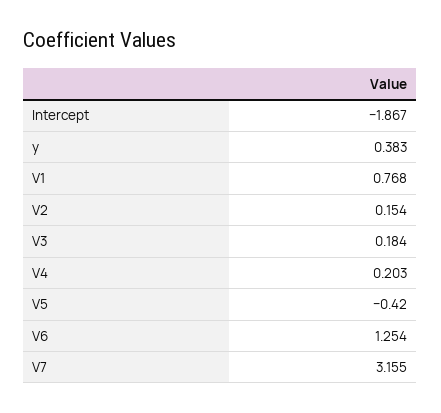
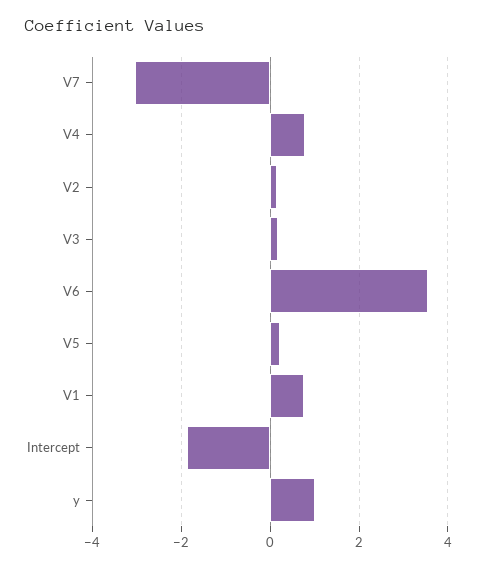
y: 0.383 -> 1
V4: 0.203 -> 0.8
V5: -0.42 -> 0.2
V6: 1.254 -> 3.6
V7: 3.155 -> -3

